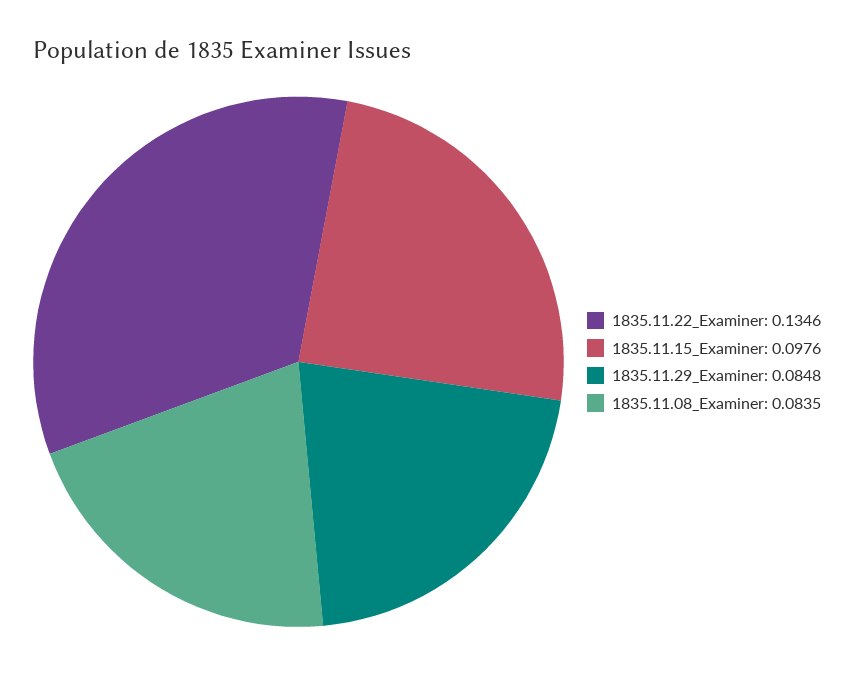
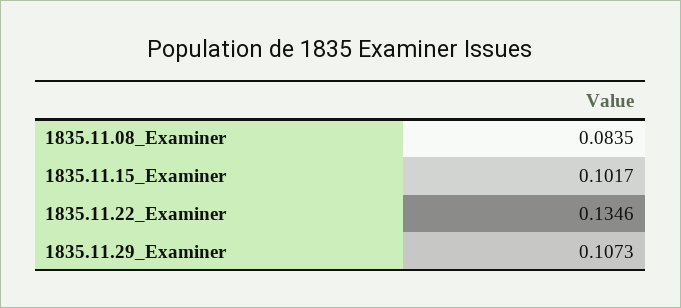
1835.11.15_Examiner: 0.0976 -> 0.1017
1835.11.29_Examiner: 0.0848 -> 0.1073

